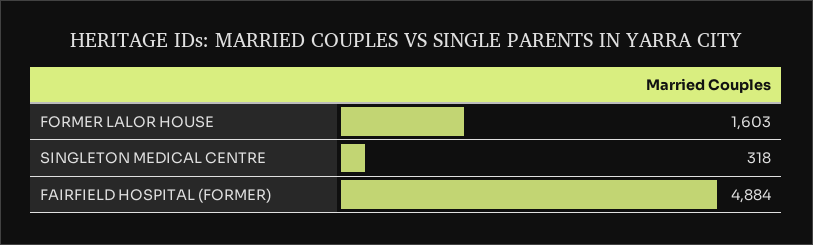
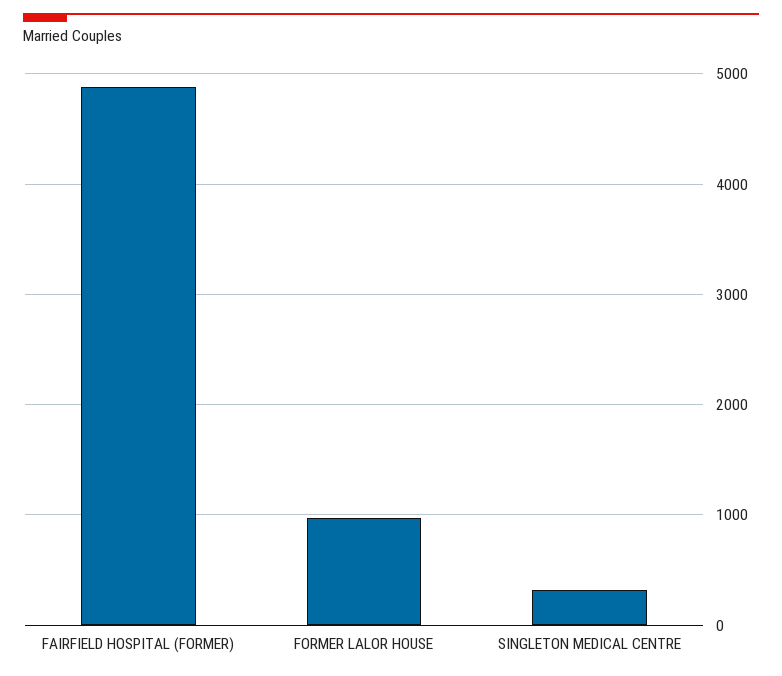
FORMER LALOR HOUSE: 1603 -> 1000

